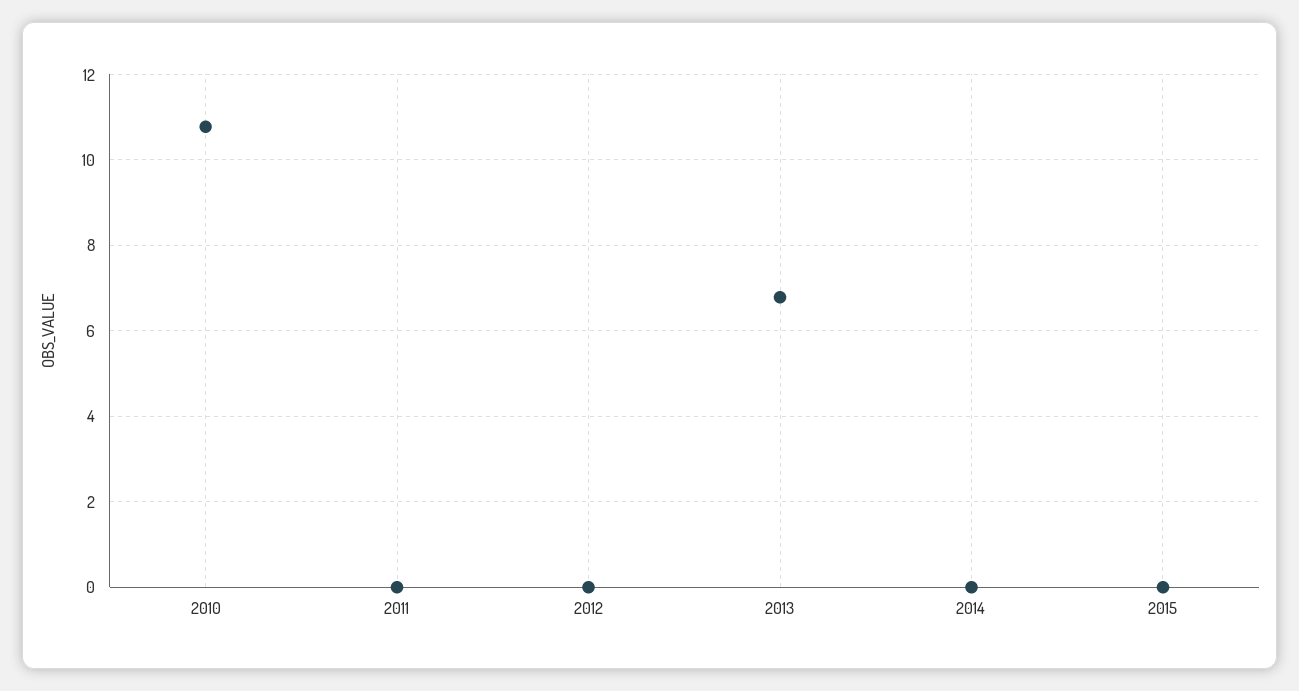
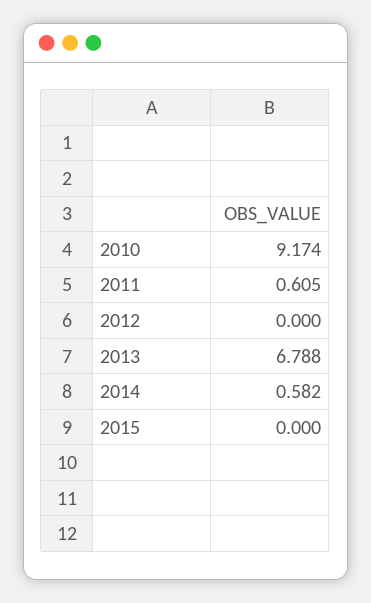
2010: 10.8 -> 9.174
2011: 0 -> 0.605
2014: 0 -> 0.582

